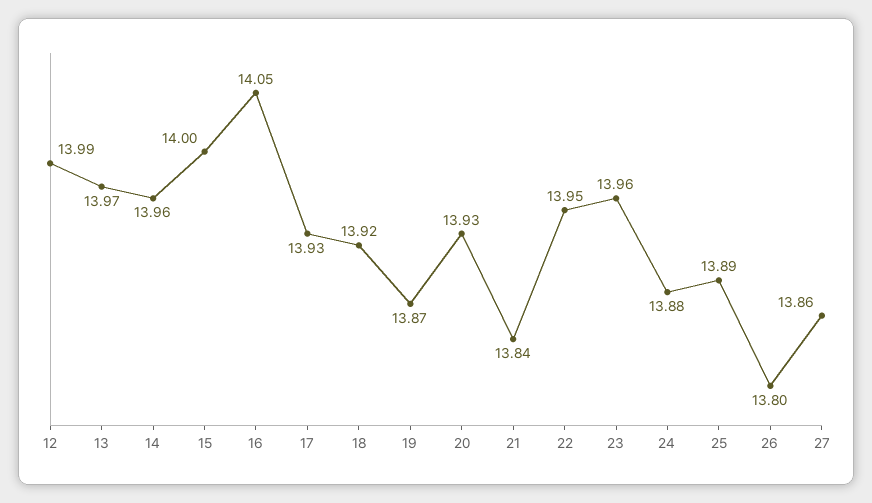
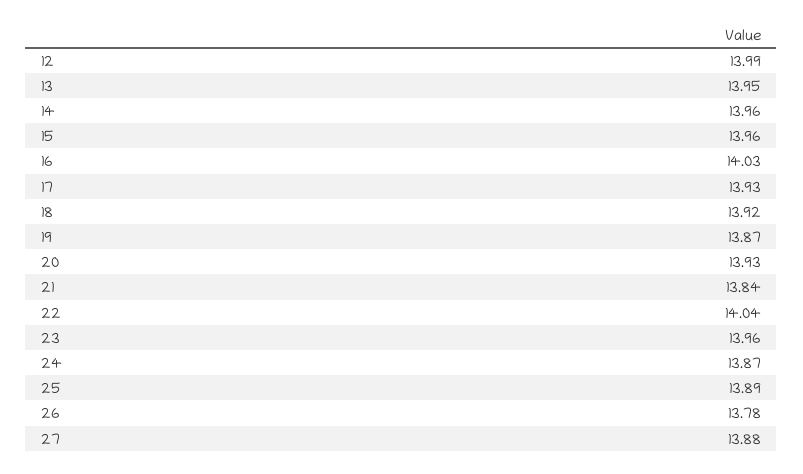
13: 13.97 -> 13.95
15: 14 -> 13.96
16: 14.05 -> 14.03
22: 13.95 -> 14.04
24: 13.88 -> 13.87
26: 13.8 -> 13.78
27: 13.86 -> 13.88

